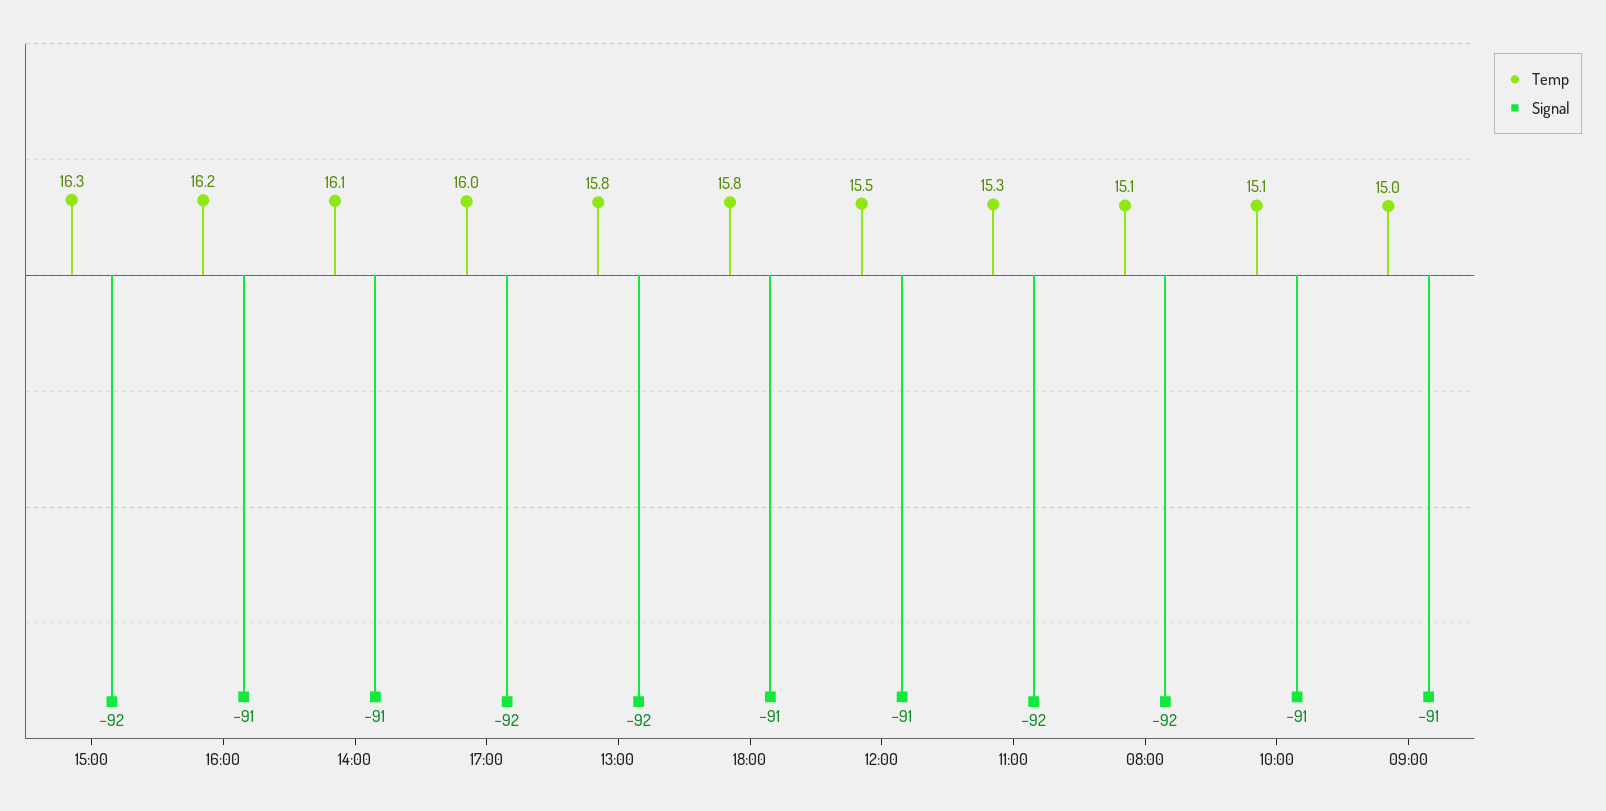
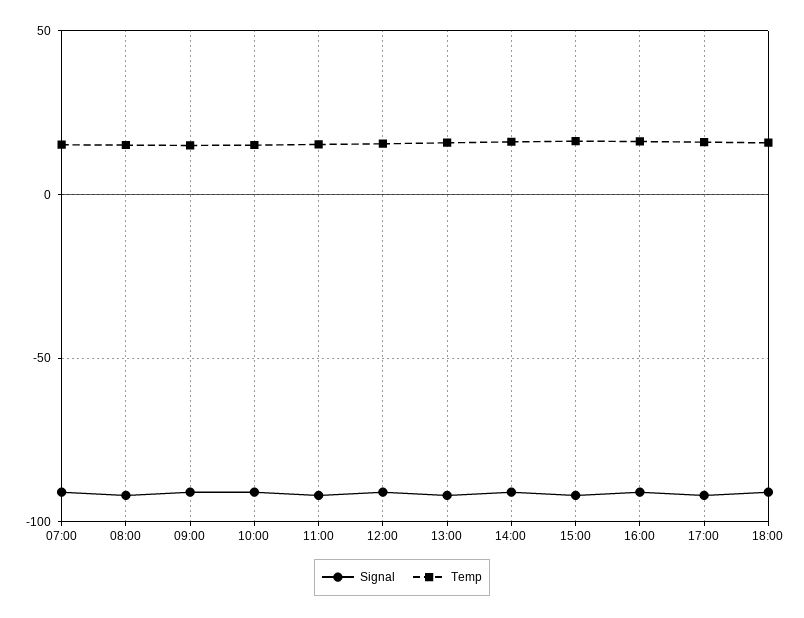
Signal, 07:00: none -> -90
Temp, 07:00: none -> 15

